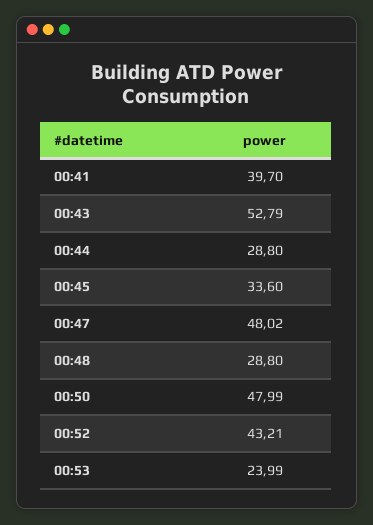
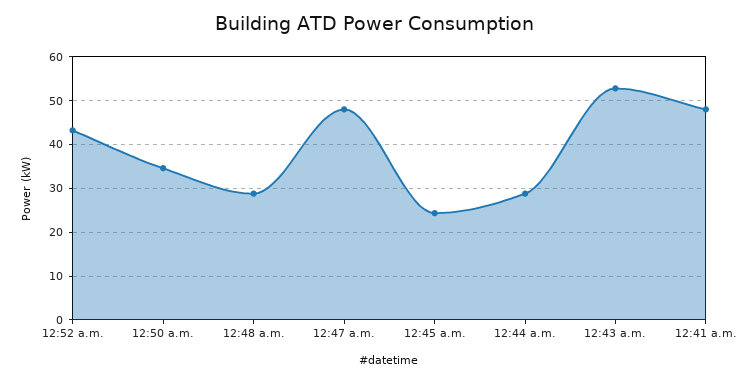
00:41: 39.7 -> 48
00:45: 33.6 -> 24
00:50: 47.99 -> 34
00:53: 23.99 -> none

